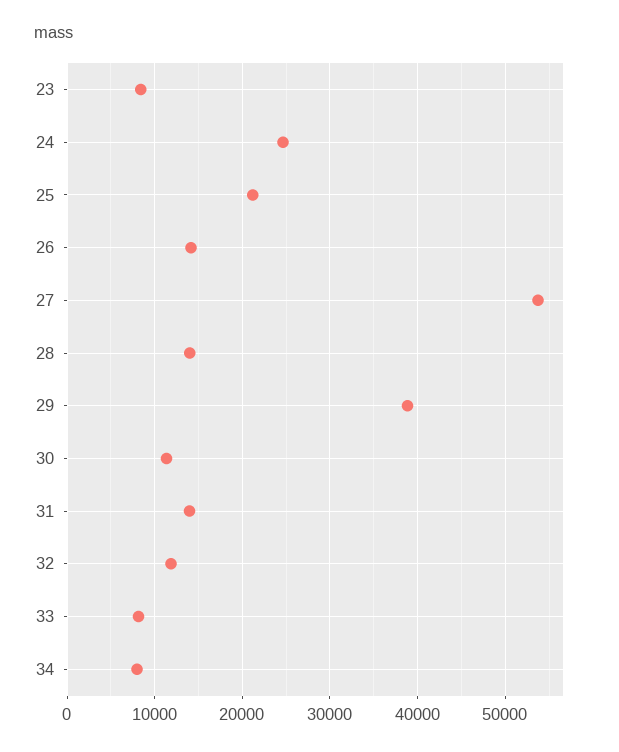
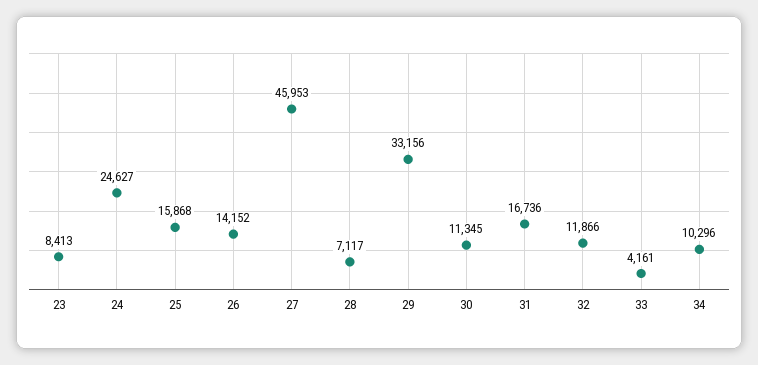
25: 21000 -> 15868
27: 54000 -> 45953
28: 14000 -> 7117
29: 39000 -> 33156
31: 14000 -> 16736
33: 8000 -> 4161
34: 8000 -> 10296

